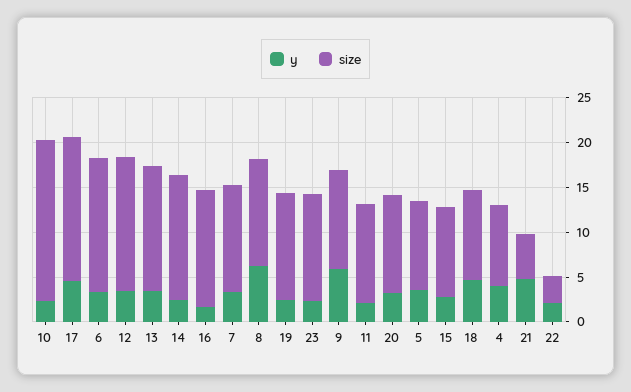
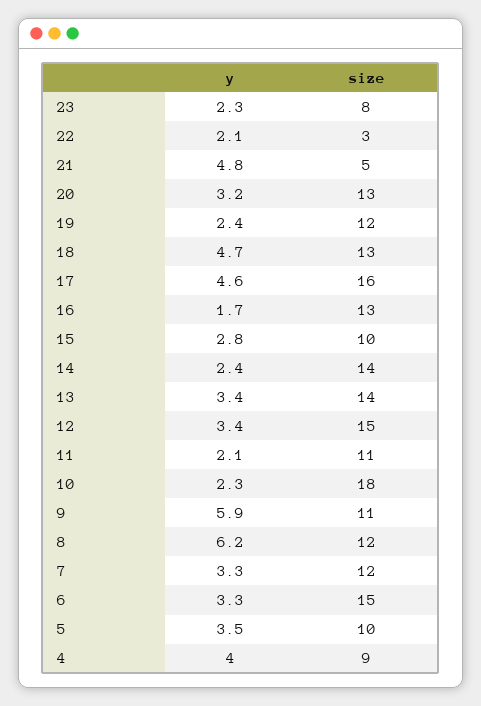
size, 23: 12 -> 8
size, 20: 11 -> 13
size, 18: 10 -> 13

